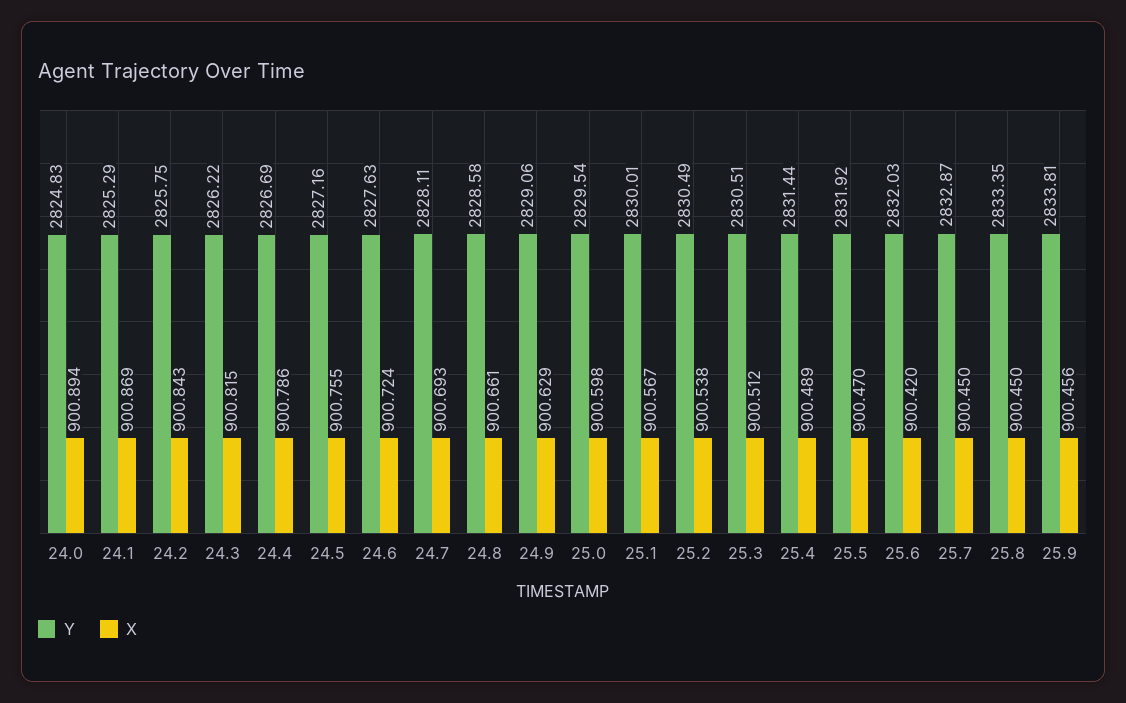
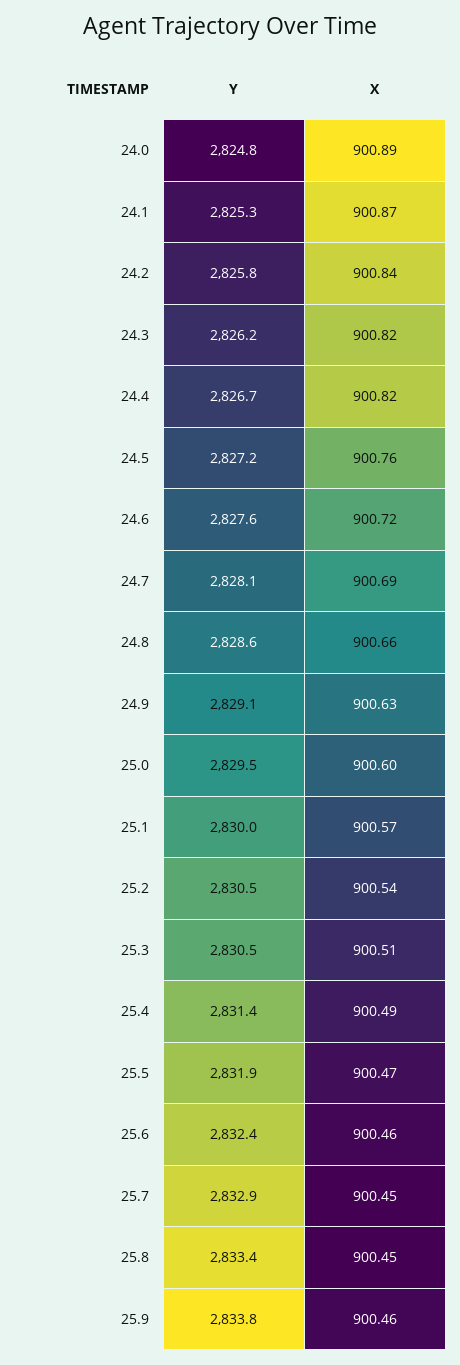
X, 24.4: 900.786 -> 900.82
Y, 25.6: 2832.03 -> 2832.4
X, 25.6: 900.42 -> 900.46

